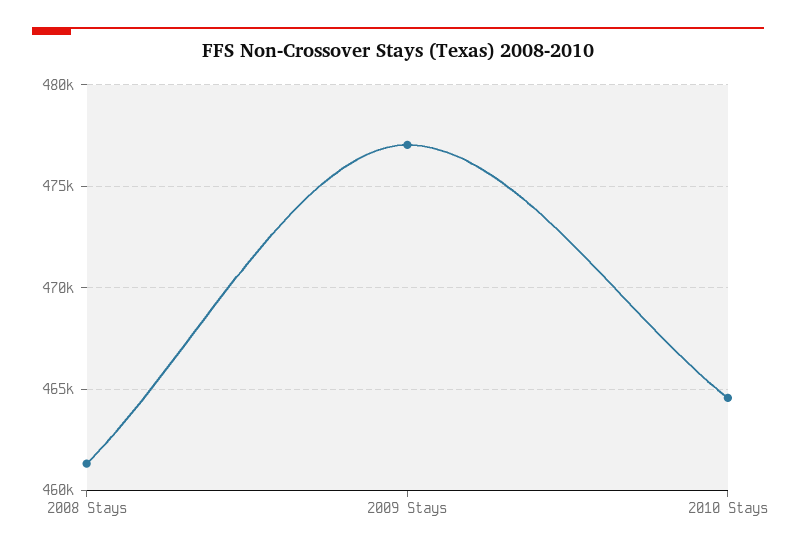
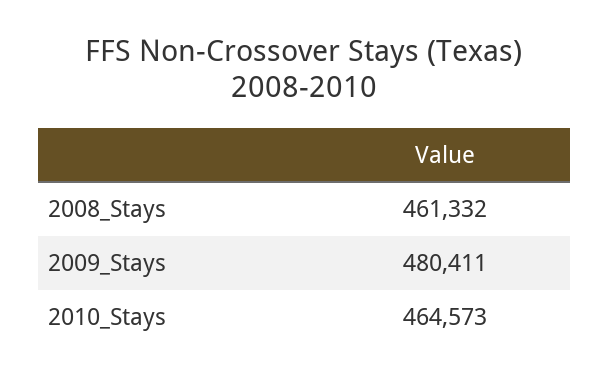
2009 Stays: 477000 -> 480411

